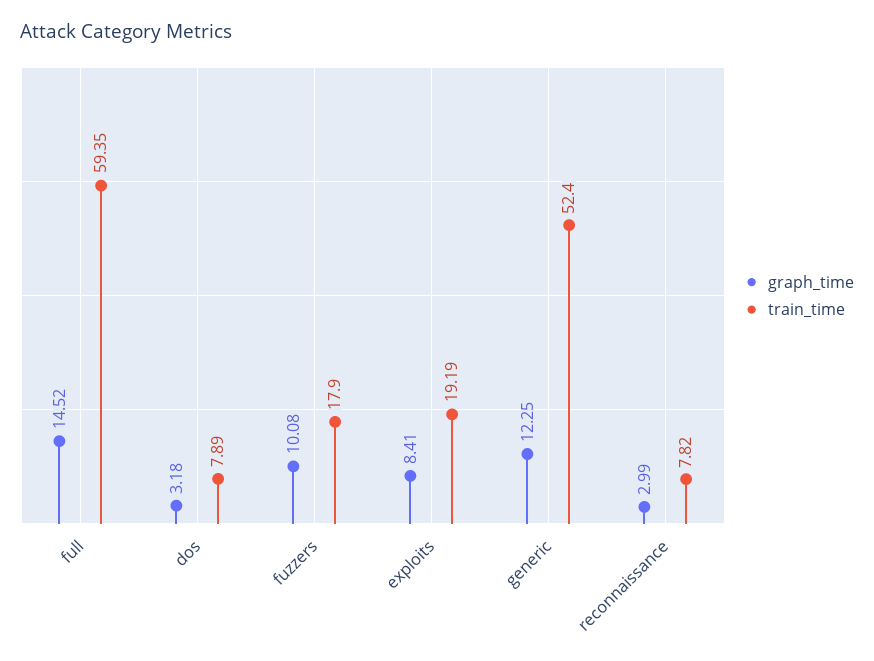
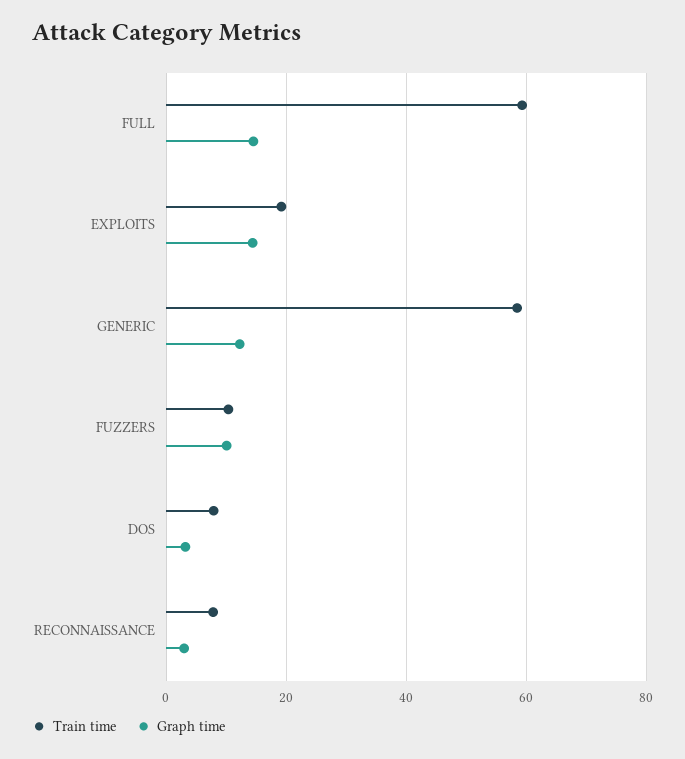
train_time, fuzzers: 17.9 -> 10
graph_time, exploits: 8.41 -> 14
train_time, generic: 52.4 -> 58

